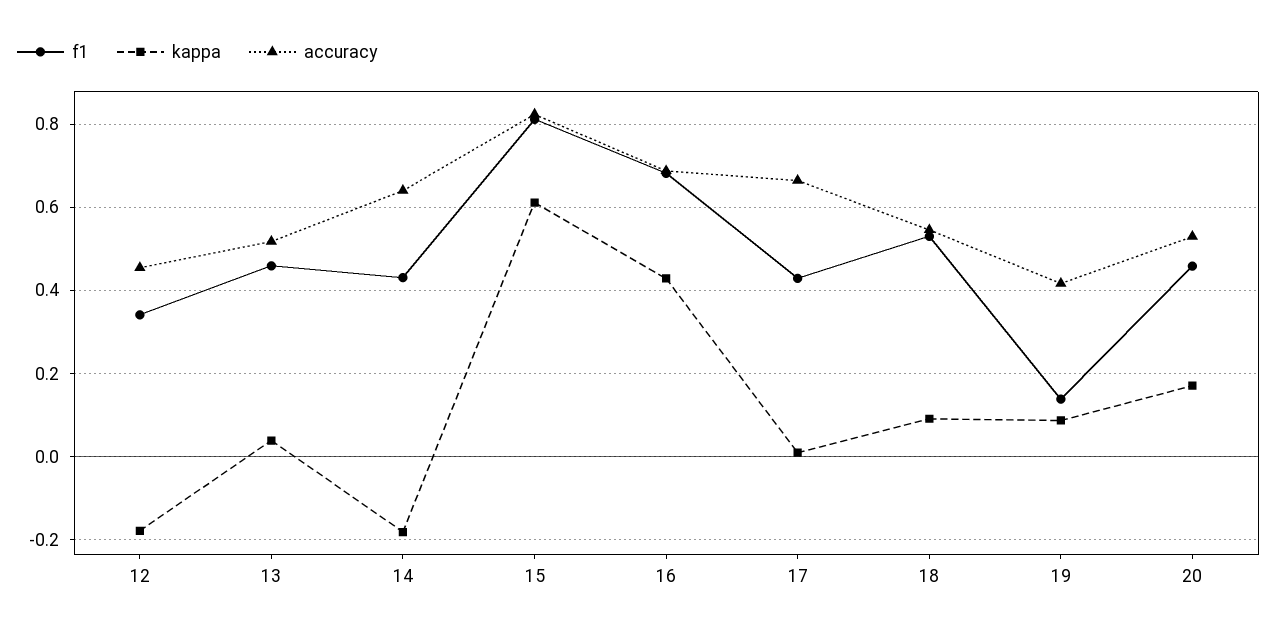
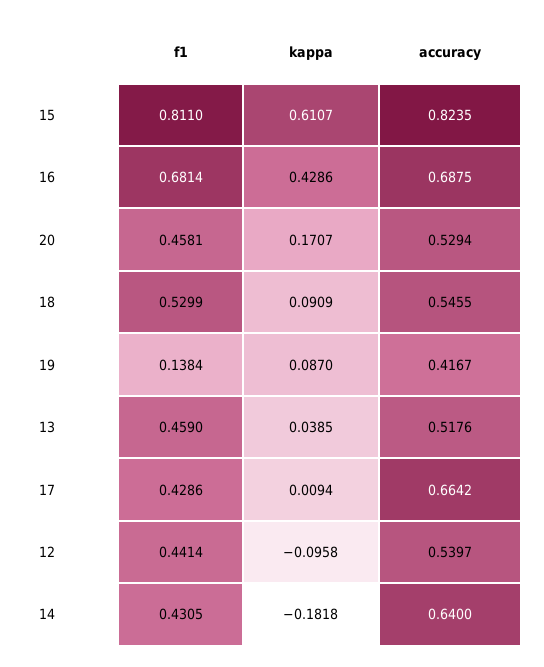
f1, 12: 0.34 -> 0.4414
kappa, 12: -0.18 -> -0.0958
accuracy, 12: 0.46 -> 0.5397

